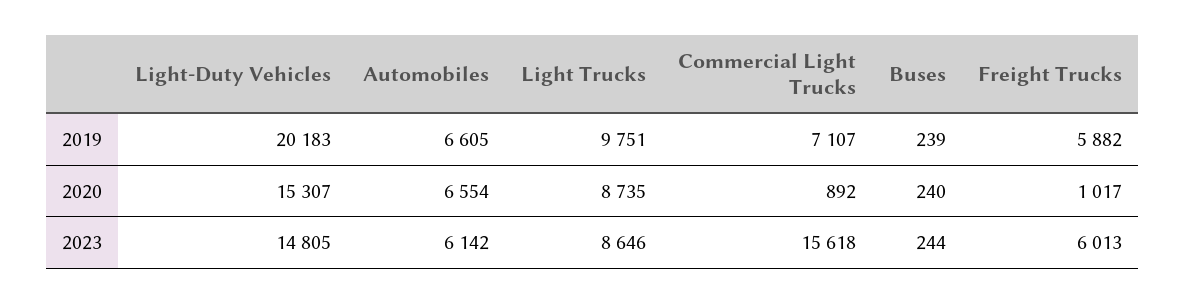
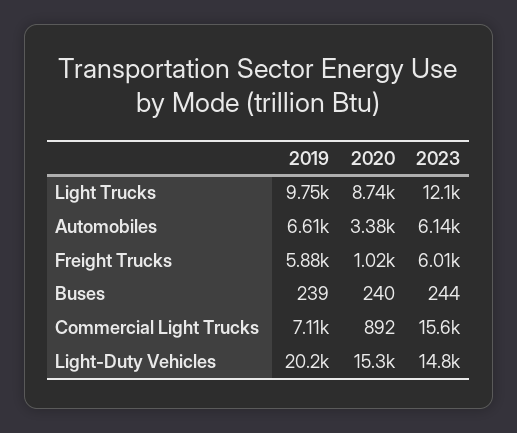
Automobiles, 2020: 6554 -> 3380
Light Trucks, 2023: 8646 -> 12100

